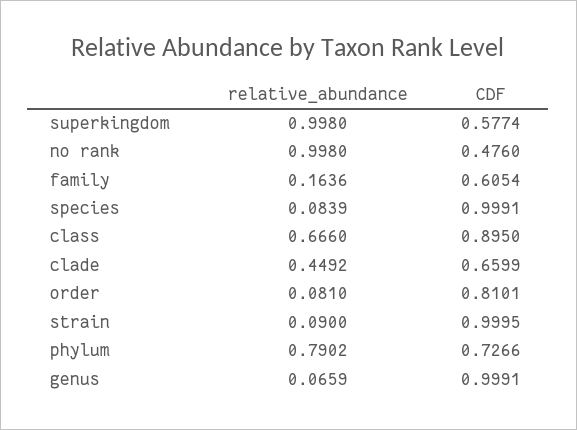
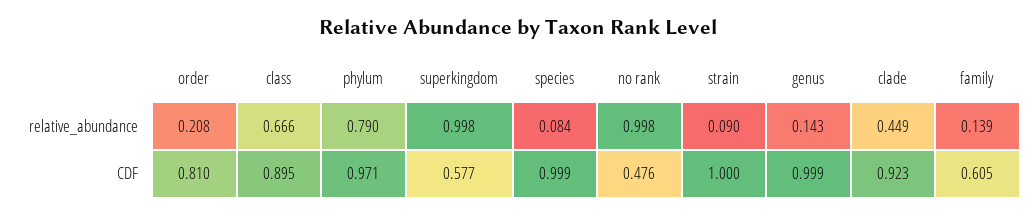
relative_abundance, family: 0.1636 -> 0.139
CDF, clade: 0.6599 -> 0.923
relative_abundance, order: 0.081 -> 0.208
CDF, phylum: 0.7266 -> 0.971
relative_abundance, genus: 0.0659 -> 0.143

